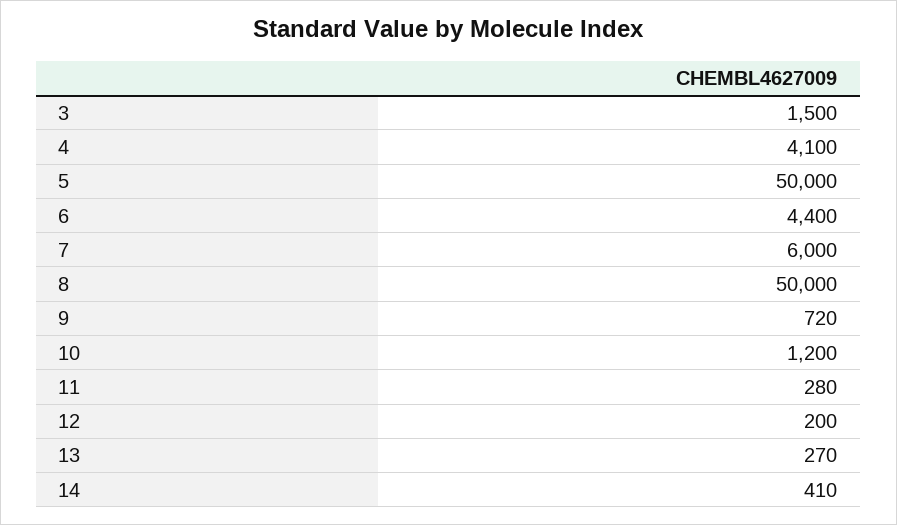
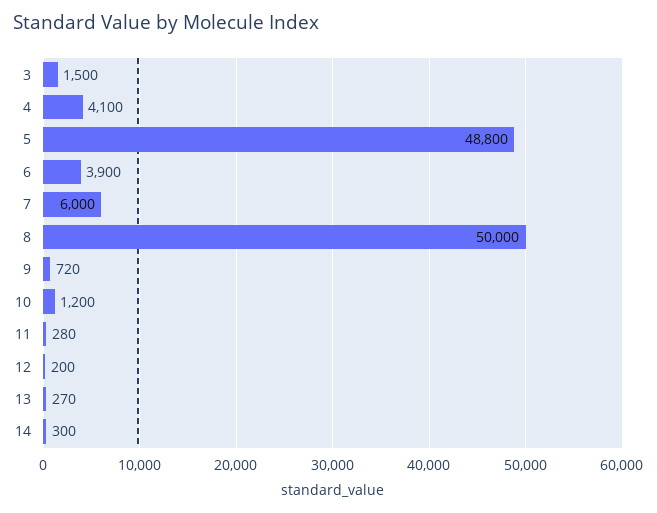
5: 50000 -> 48800
6: 4400 -> 3900
14: 410 -> 300

